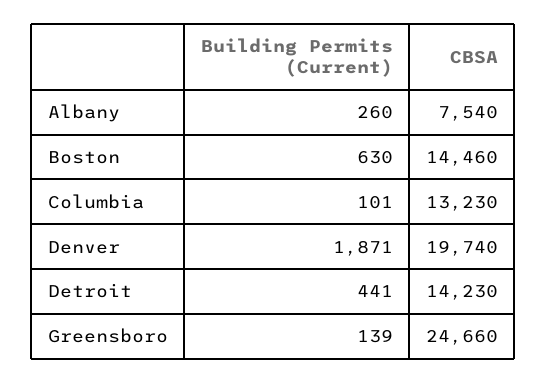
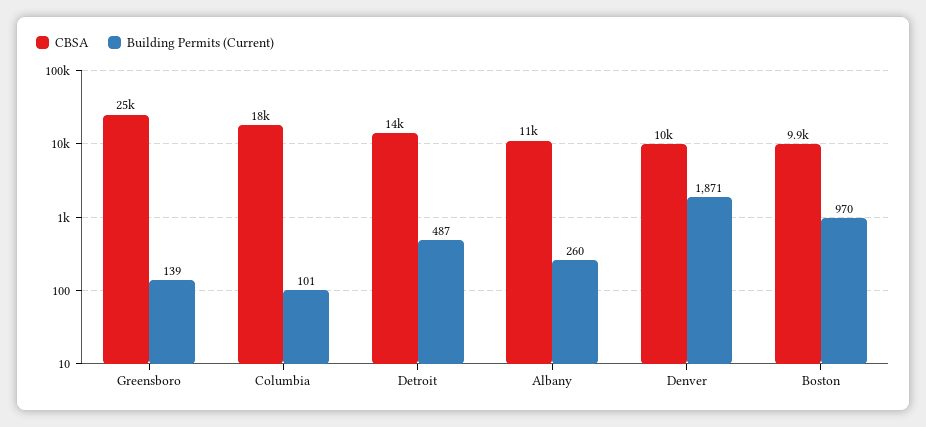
CBSA, Albany: 7540 -> 11000
Building Permits (Current), Boston: 630 -> 970
CBSA, Boston: 14460 -> 9900
CBSA, Columbia: 13230 -> 18000
CBSA, Denver: 19740 -> 10000
Building Permits (Current), Detroit: 441 -> 487

